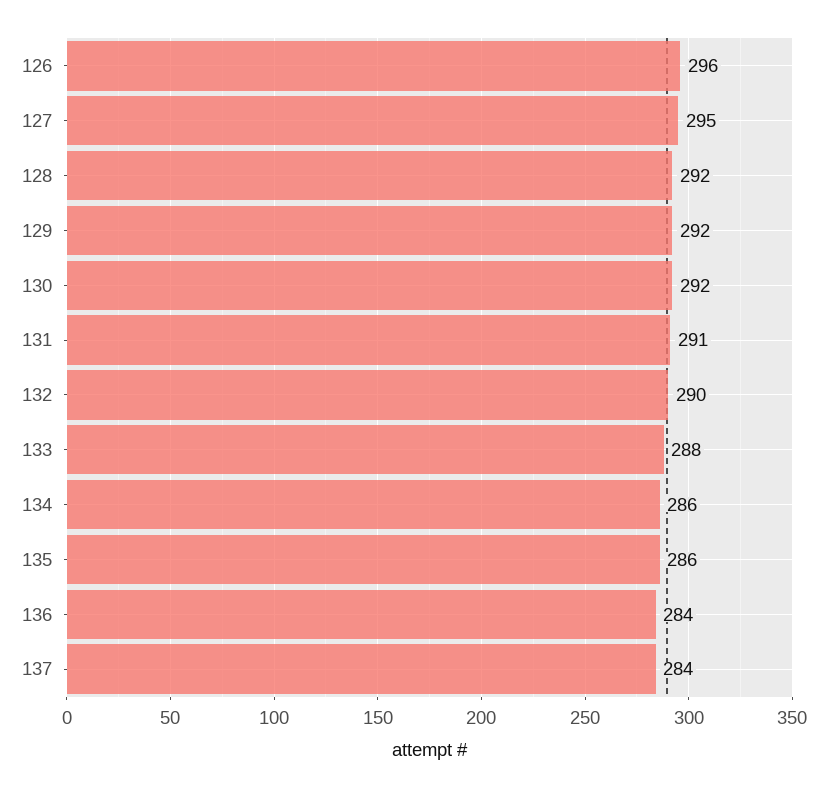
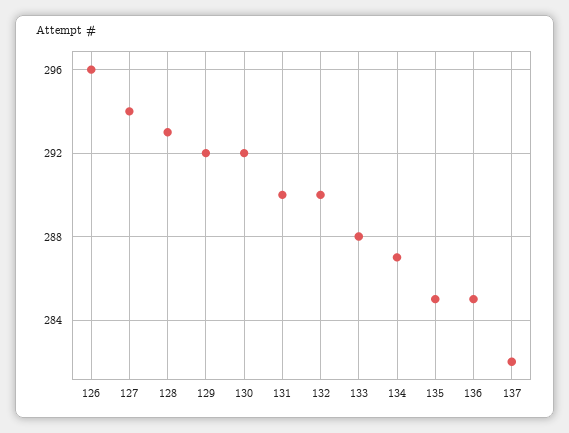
127: 295 -> 294
128: 292 -> 293
131: 291 -> 290
134: 286 -> 287
135: 286 -> 285
136: 284 -> 285
137: 284 -> 282

